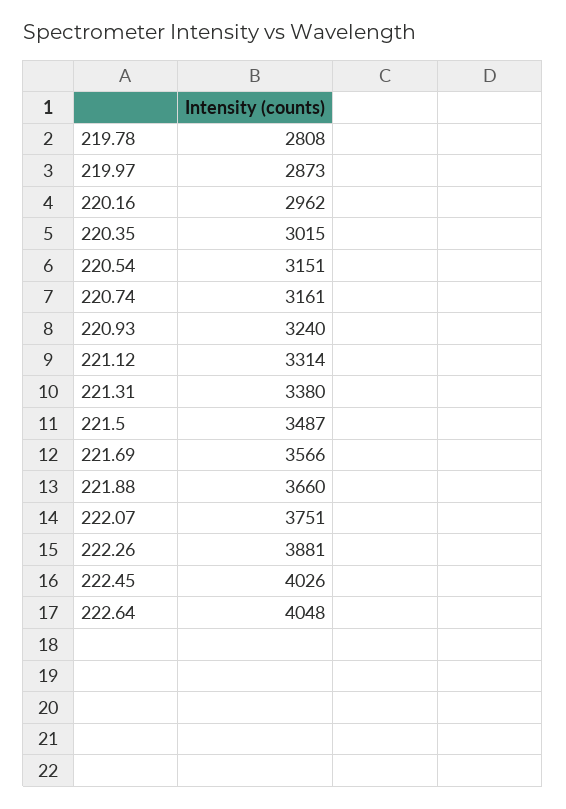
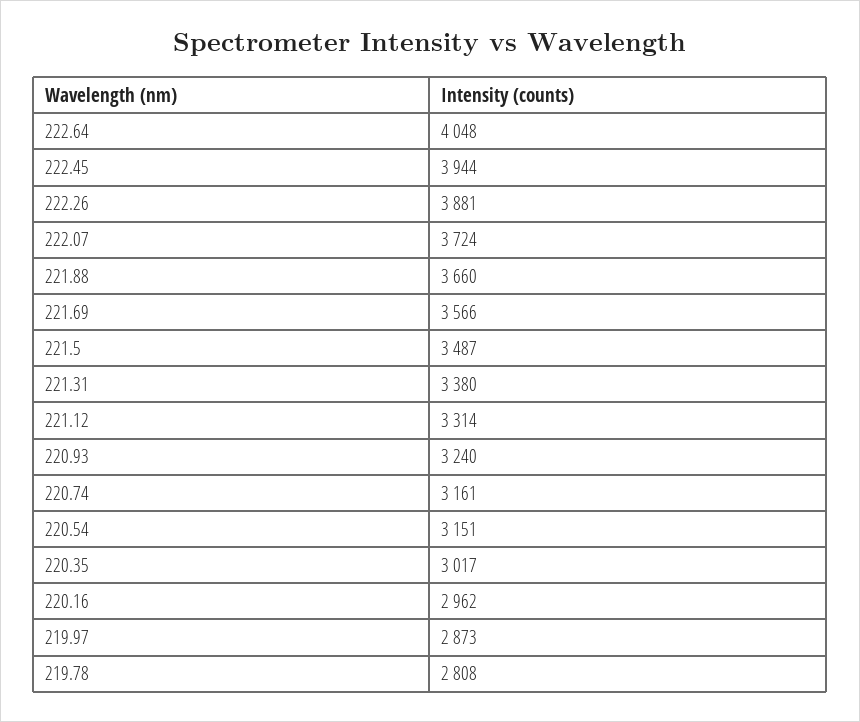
220.35: 3015 -> 3017
222.07: 3751 -> 3724
222.45: 4026 -> 3944

